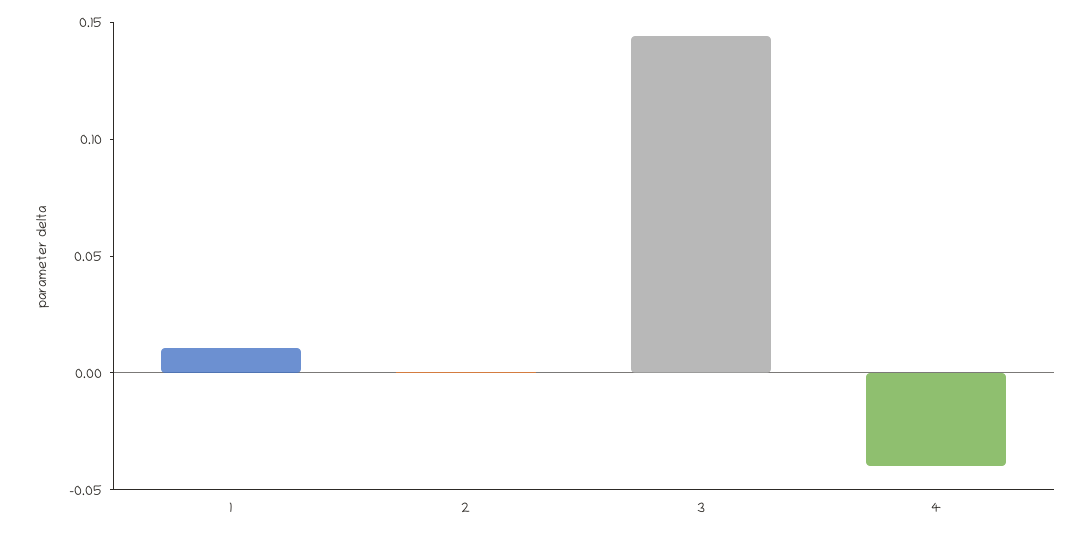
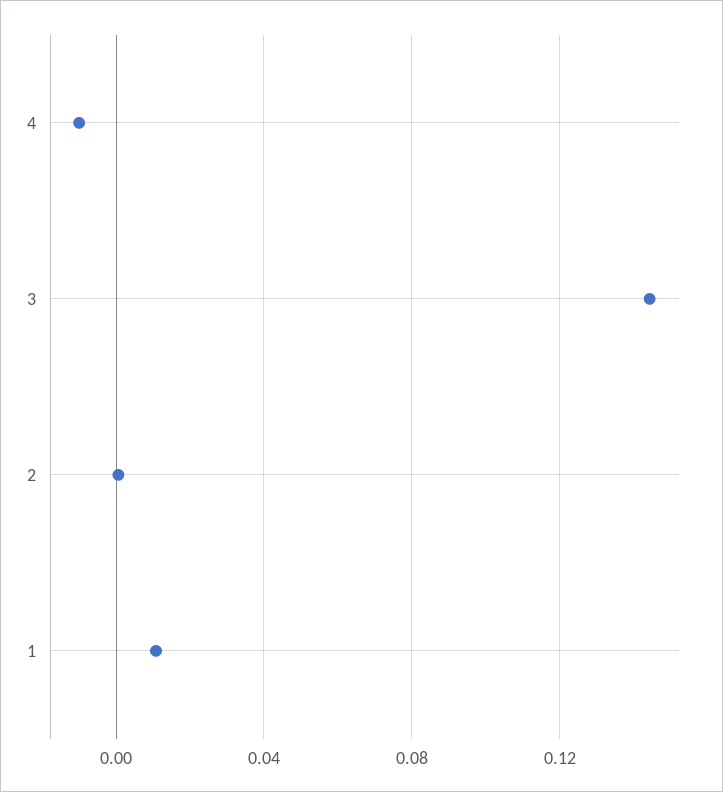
4: -0.04 -> -0.01

